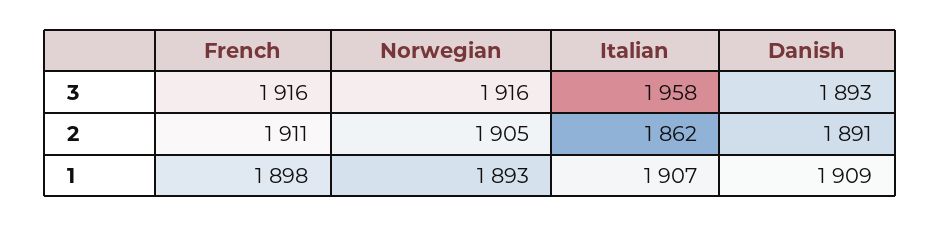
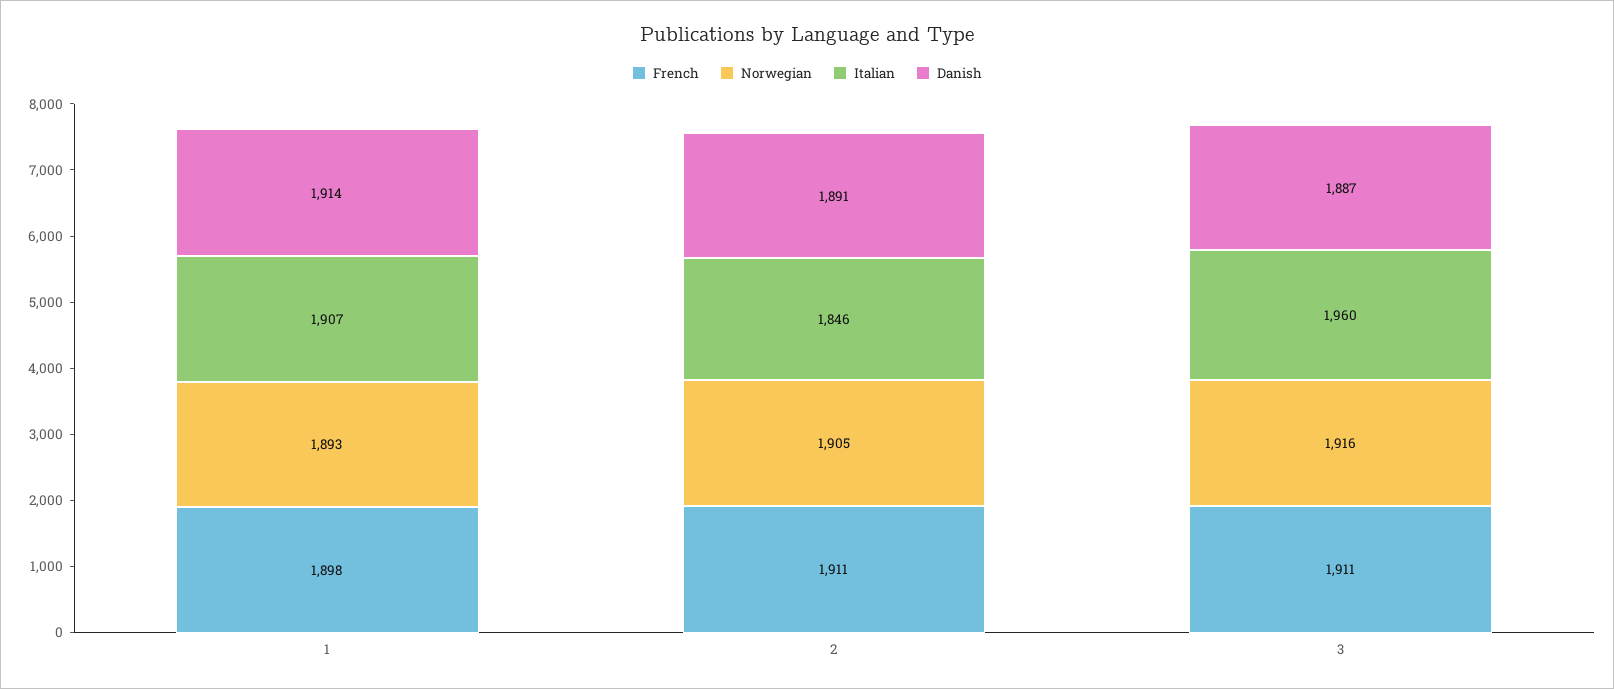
French, 3: 1916 -> 1911
Italian, 3: 1958 -> 1960
Danish, 3: 1893 -> 1887
Italian, 2: 1862 -> 1846
Danish, 1: 1909 -> 1914

